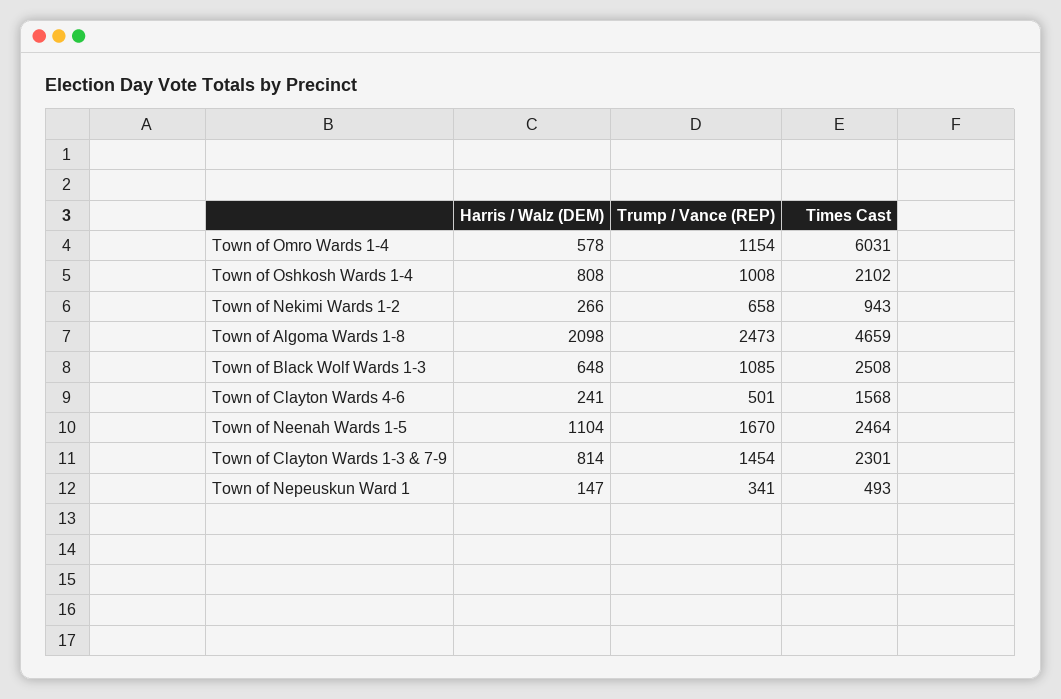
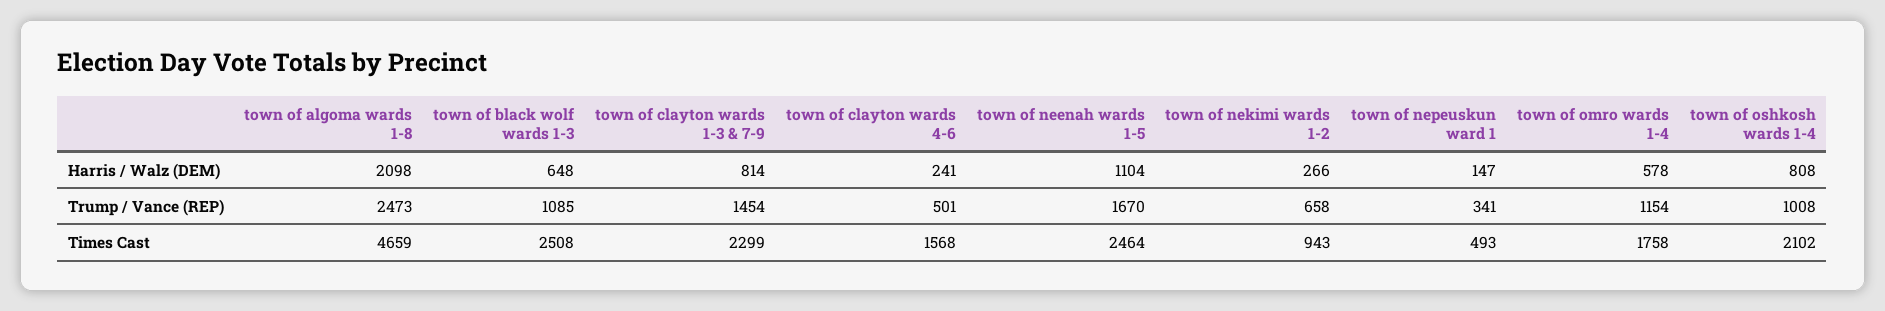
Times Cast, Town of Omro Wards 1-4: 6031 -> 1758
Times Cast, Town of Clayton Wards 1-3 & 7-9: 2301 -> 2299

